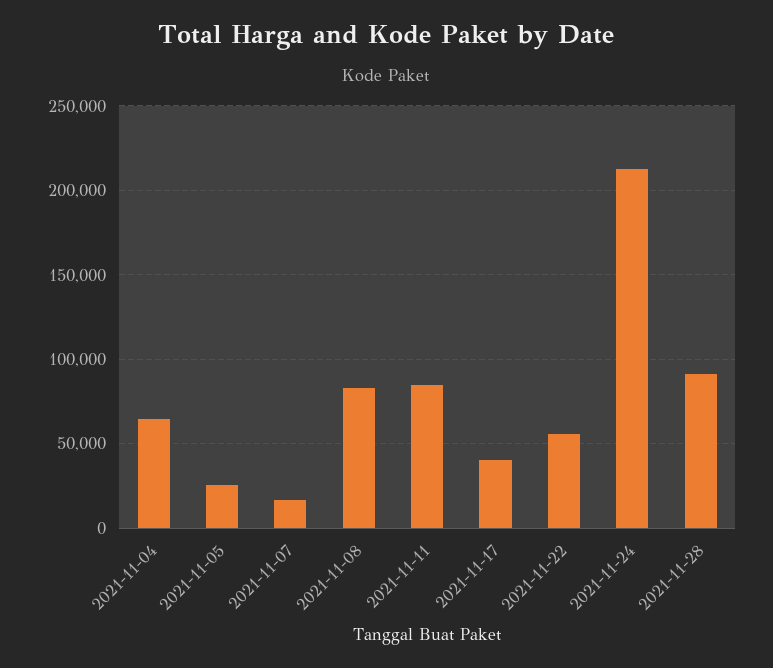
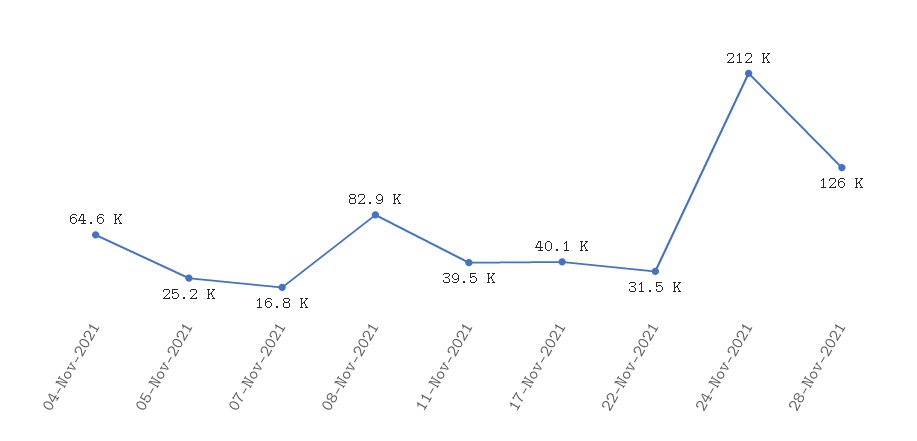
2021-11-11: 85000 -> 39500
2021-11-22: 55000 -> 31500
2021-11-28: 90000 -> 126000

